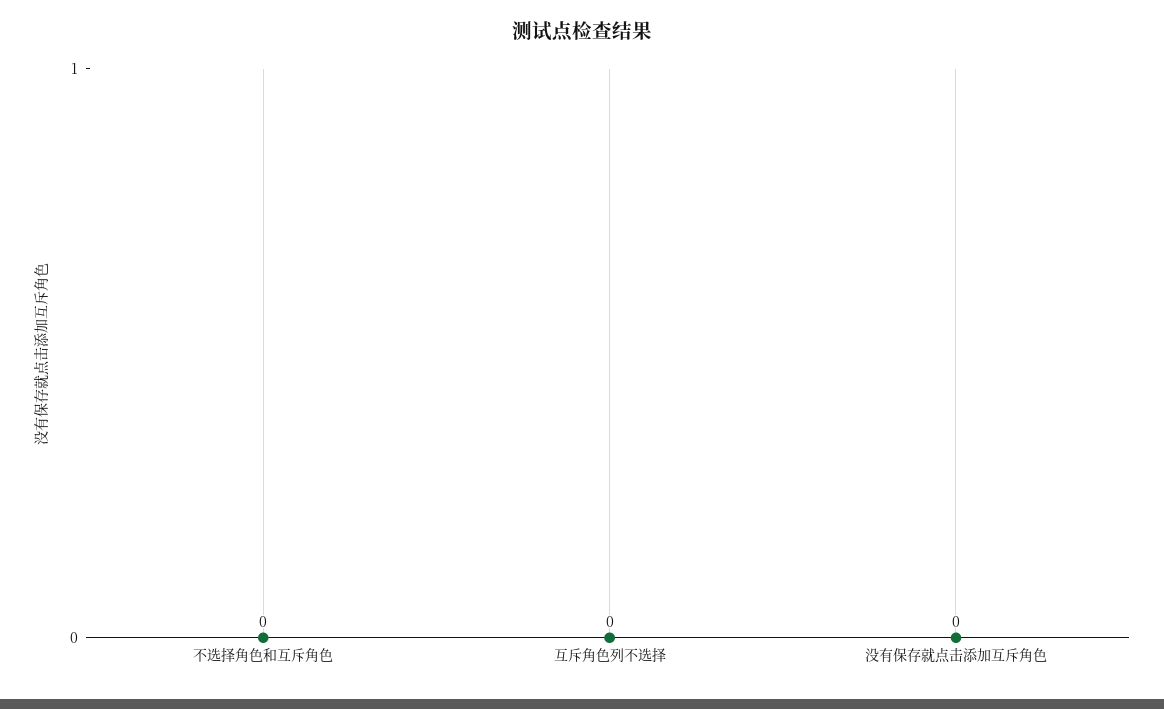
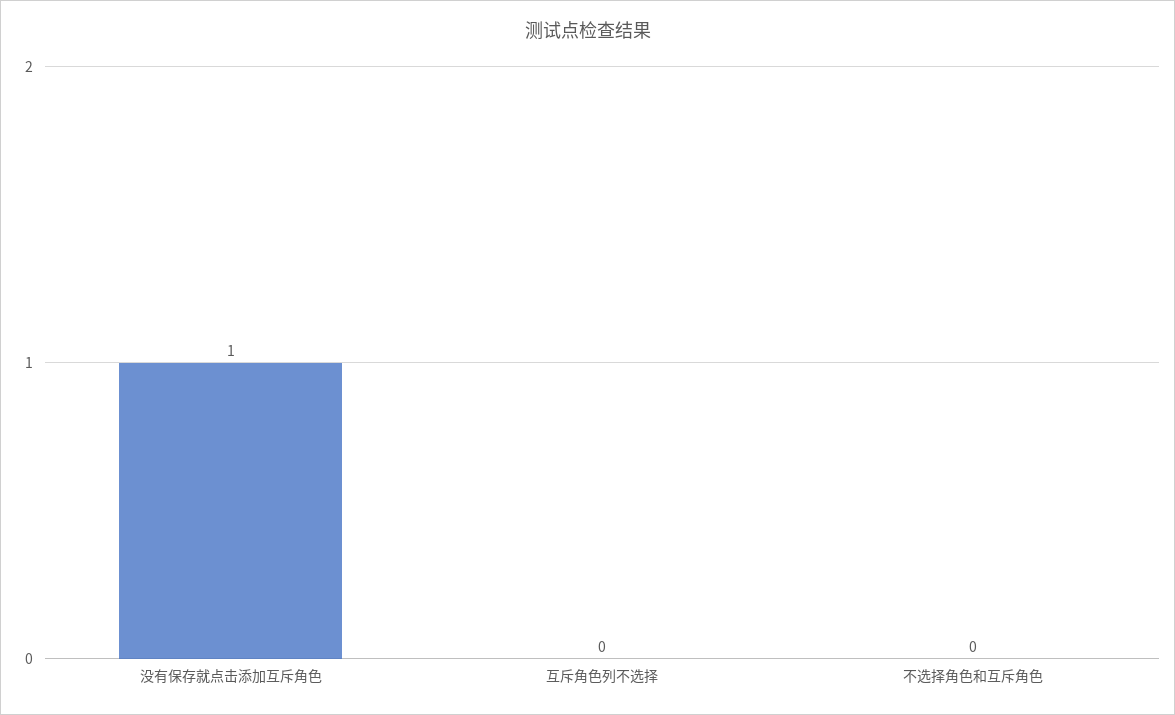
没有保存就点击添加互斥角色: 0 -> 1

